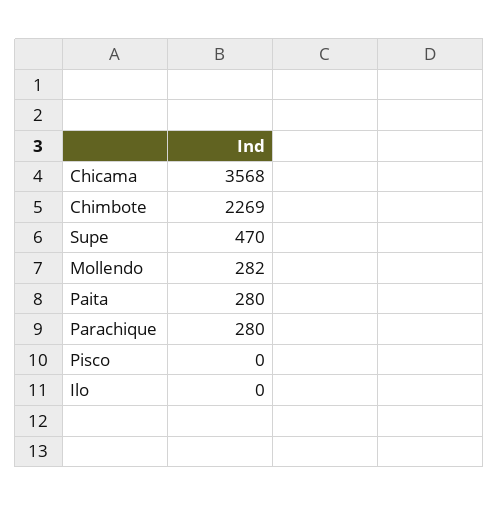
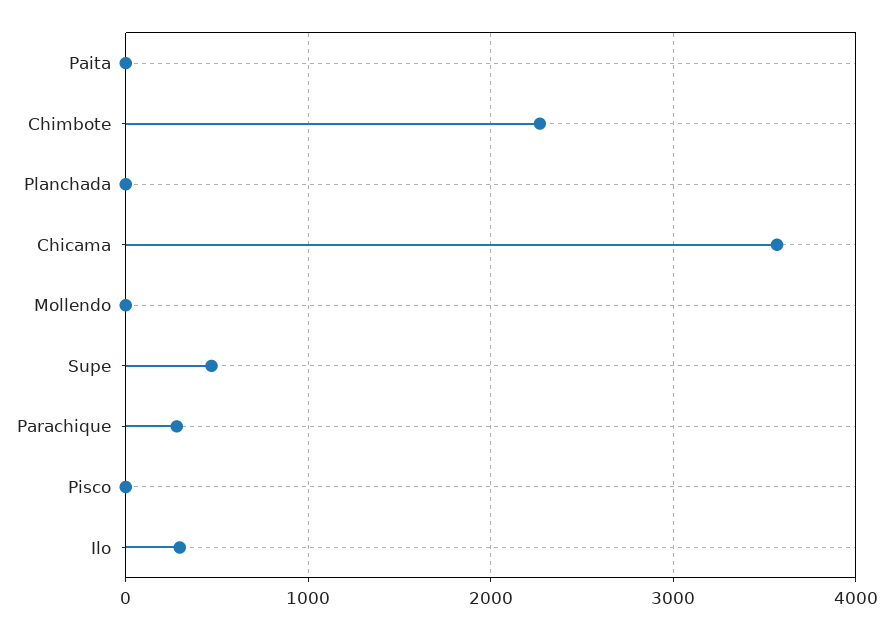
Mollendo: 282 -> 0
Paita: 280 -> 0
Ilo: 0 -> 300
Planchada: none -> 0

